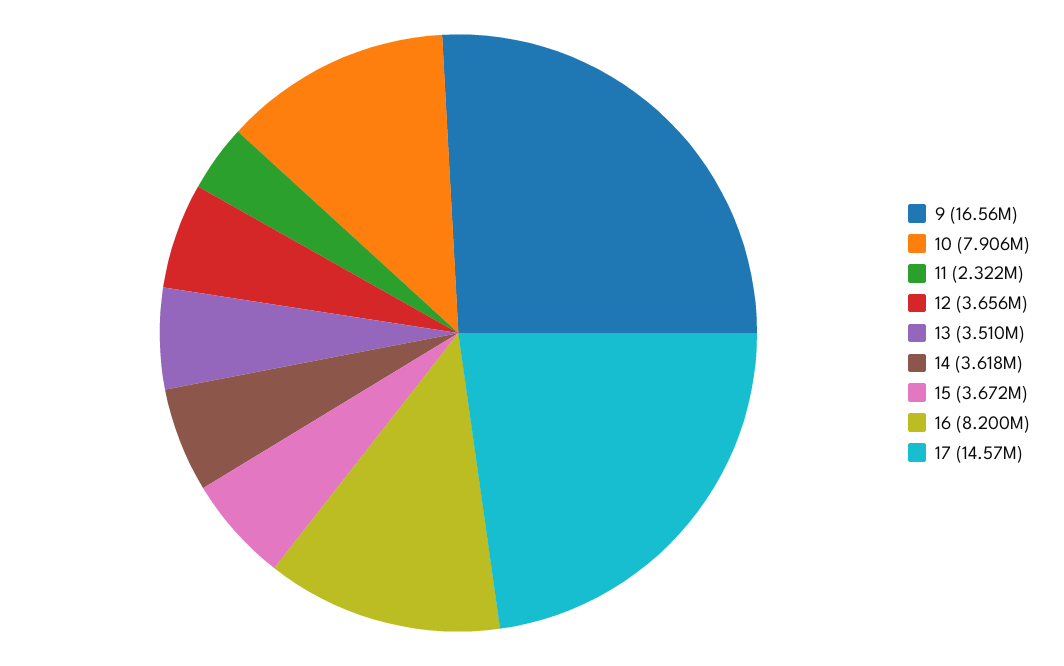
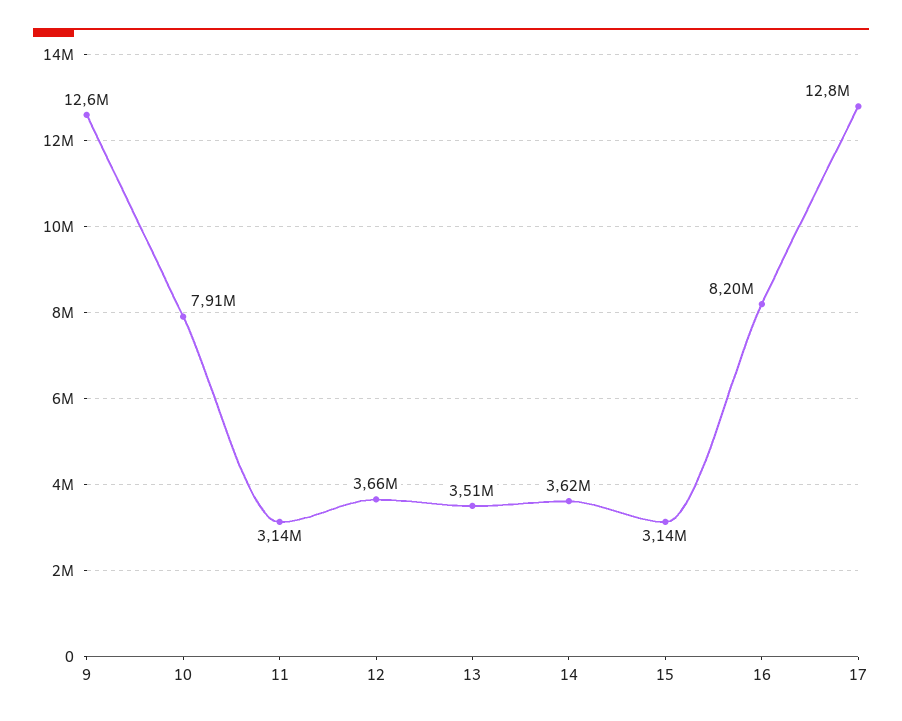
9: 16560000 -> 12600000
11: 2322000 -> 3140000
15: 3672000 -> 3140000
17: 14570000 -> 12800000

